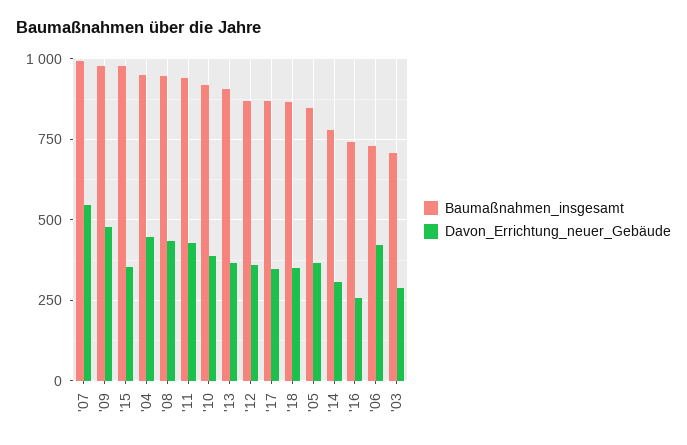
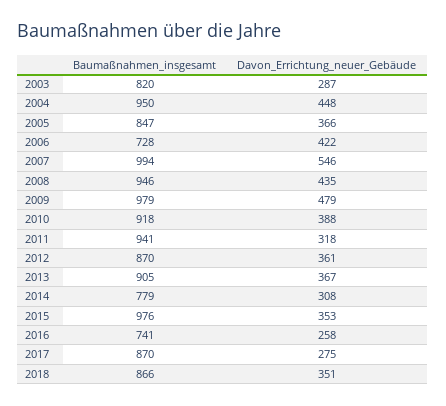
Davon_Errichtung_neuer_Gebäude, '11: 425 -> 318
Davon_Errichtung_neuer_Gebäude, '17: 350 -> 275
Baumaßnahmen_insgesamt, '03: 700 -> 820

